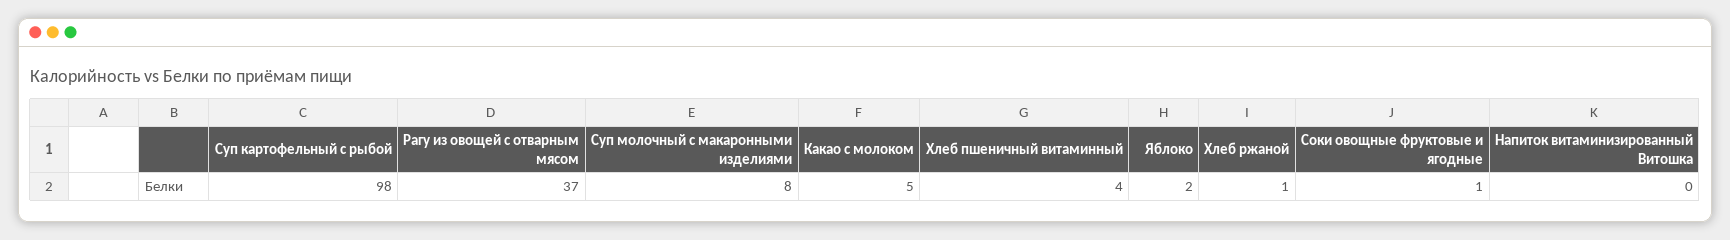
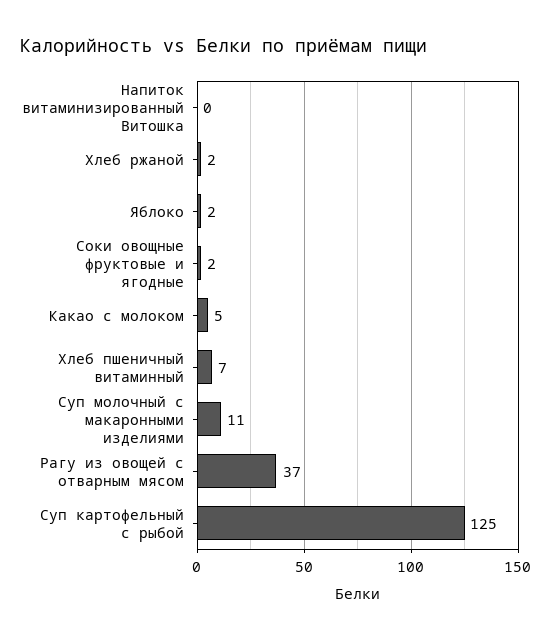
Суп картофельный с рыбой: 98 -> 125
Суп молочный с макаронными изделиями: 8 -> 11
Хлеб пшеничный витаминный: 4 -> 7
Хлеб ржаной: 1 -> 2
Соки овощные фруктовые и ягодные: 1 -> 2

